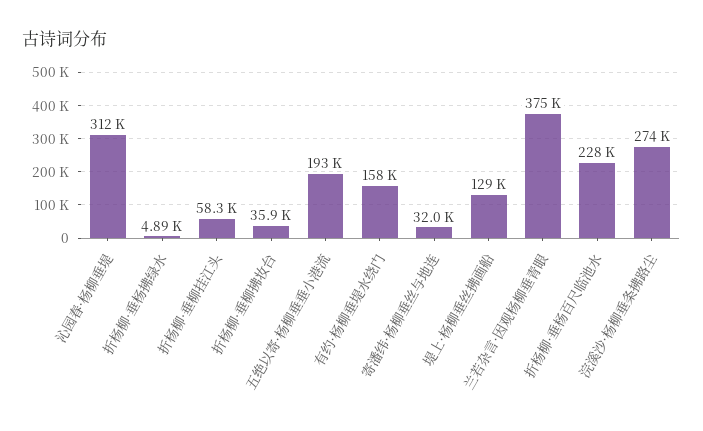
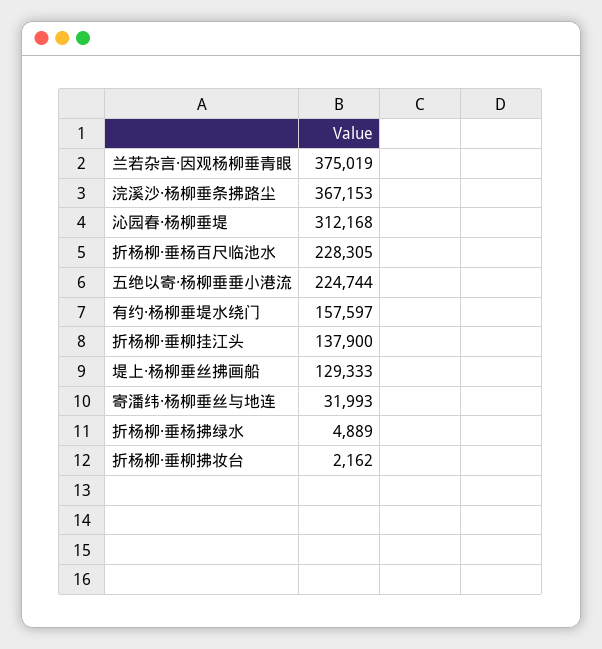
折杨柳·垂柳挂江头: 58300 -> 137900
折杨柳·垂柳拂妆台: 35900 -> 2162
五绝以寄·杨柳垂垂小港流: 193000 -> 224744
浣溪沙·杨柳垂条拂路尘: 274000 -> 367153

